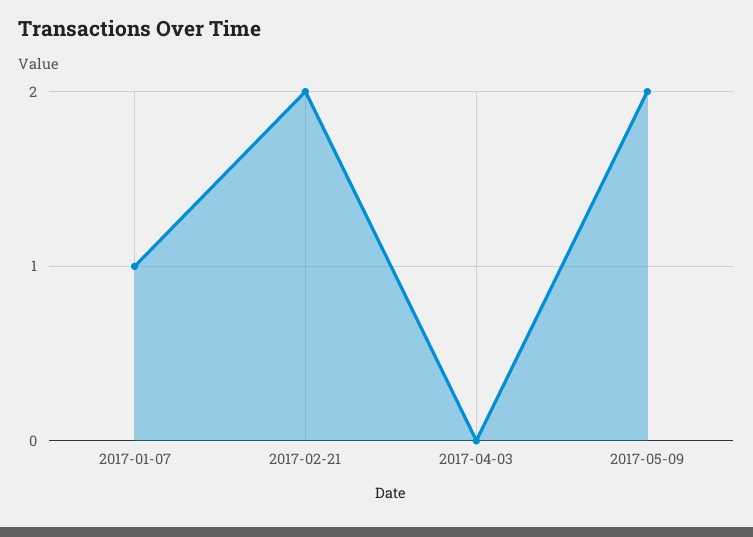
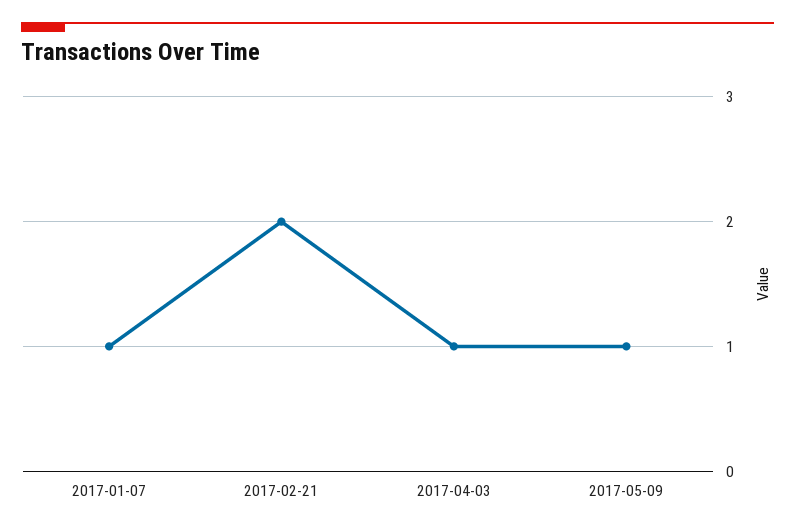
2017-04-03: 0 -> 1
2017-05-09: 2 -> 1

